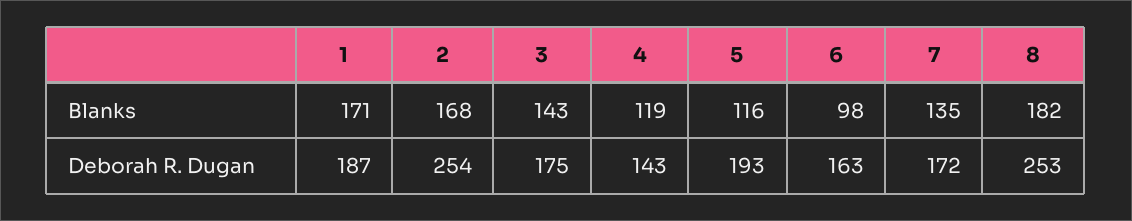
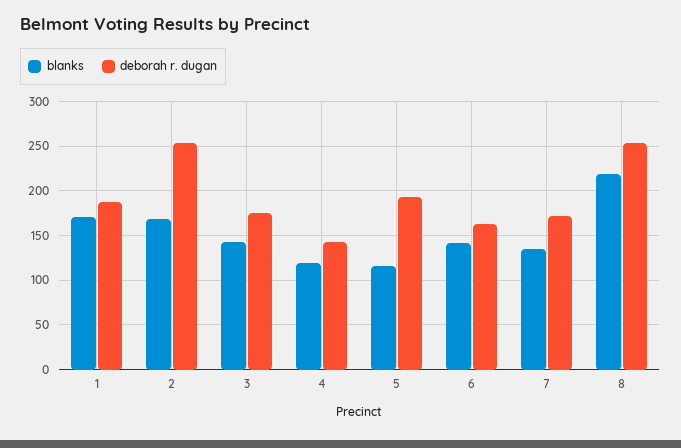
Blanks, 6: 98 -> 140
Blanks, 8: 182 -> 220

